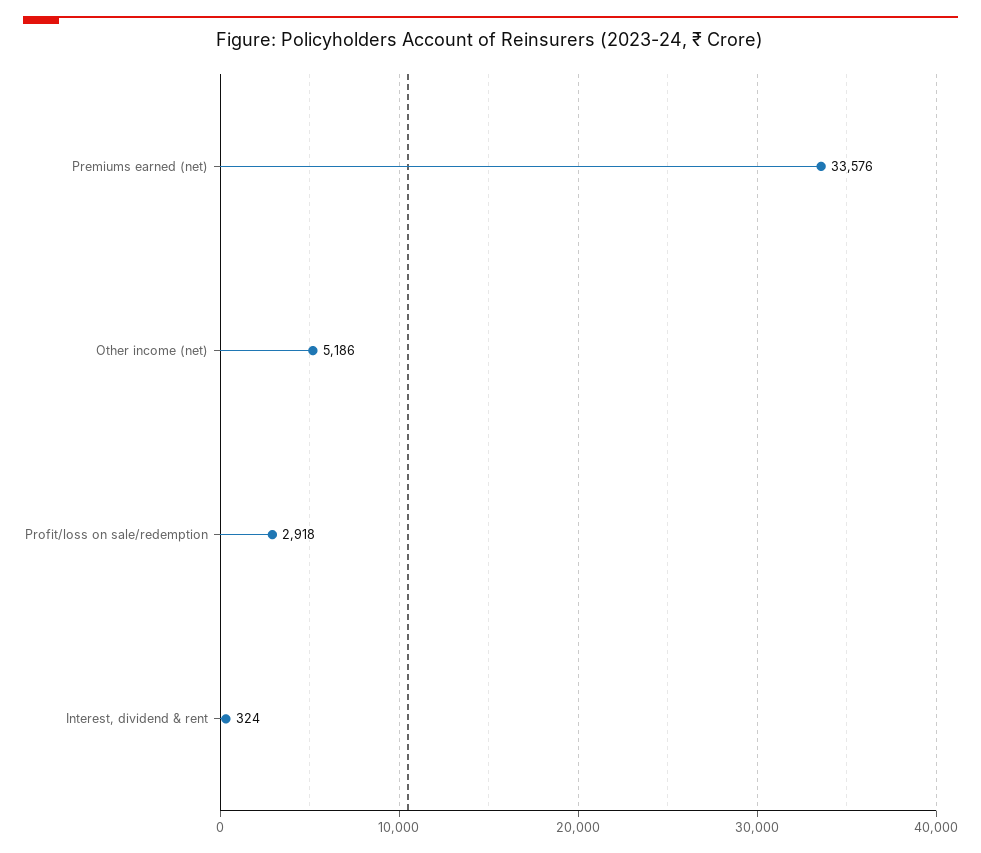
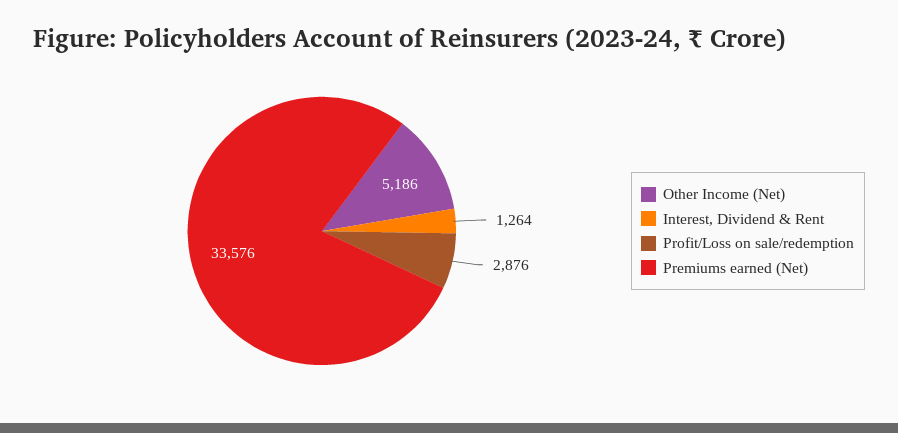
Profit/loss on sale/redemption: 2918 -> 2876
Interest, dividend & rent: 324 -> 1264

